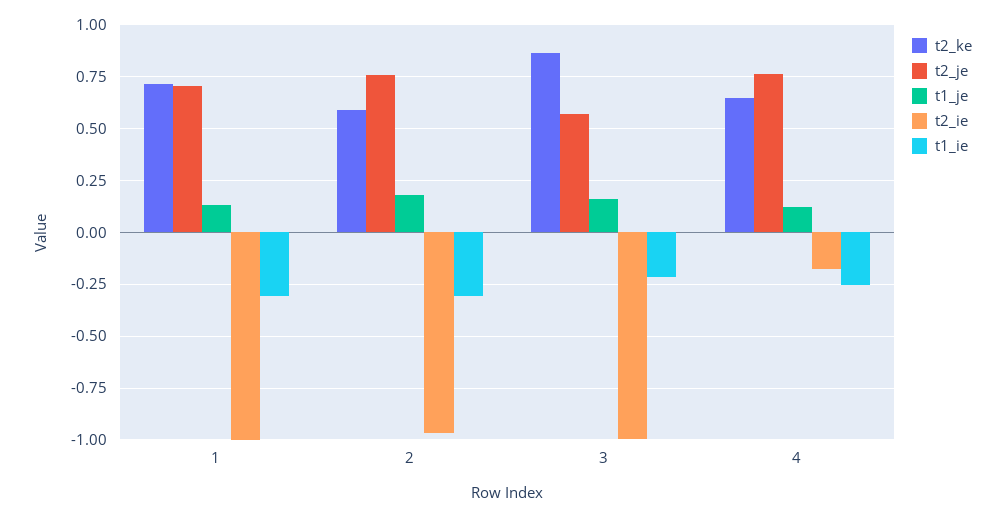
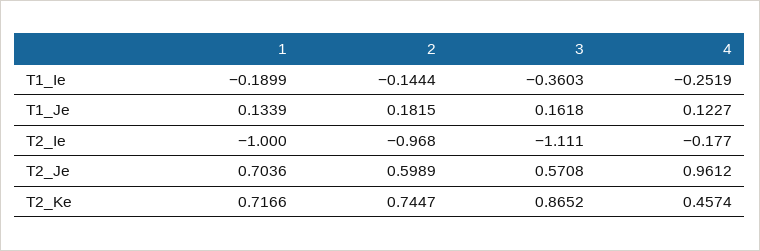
t1_ie, 1: -0.3 -> -0.1899
t2_ke, 2: 0.6 -> 0.7447
t2_je, 2: 0.75 -> 0.5989
t1_ie, 2: -0.3 -> -0.1444
t2_ie, 3: -1 -> -1.111
t1_ie, 3: -0.2 -> -0.3603
t2_ke, 4: 0.65 -> 0.4574
t2_je, 4: 0.75 -> 0.9612

